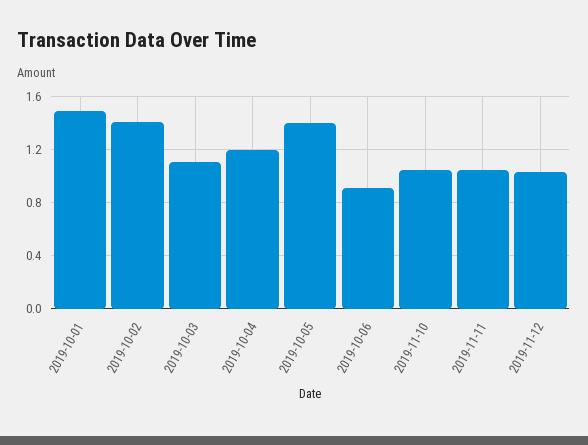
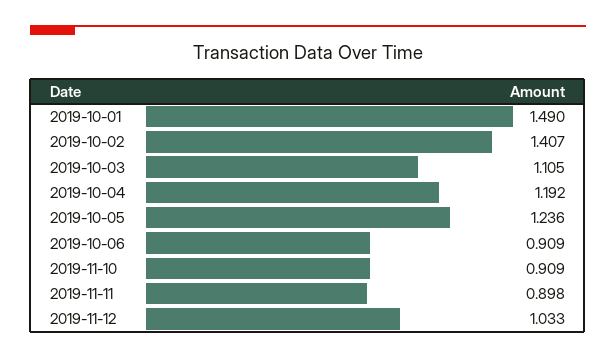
2019-10-05: 1.4 -> 1.236
2019-11-10: 1.05 -> 0.909
2019-11-11: 1.05 -> 0.898

